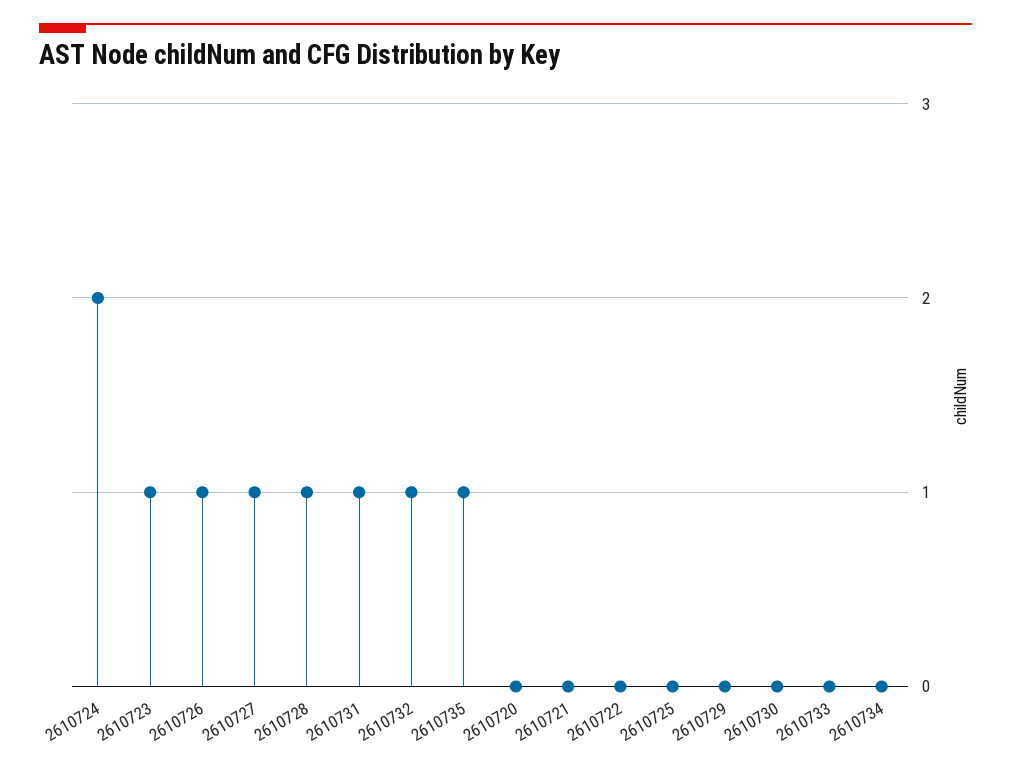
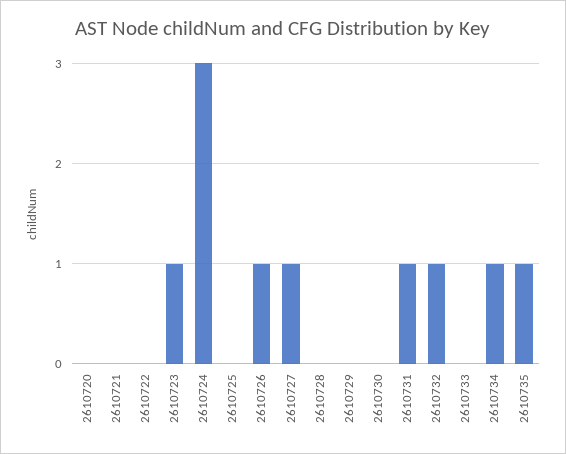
2610724: 2 -> 3
2610728: 1 -> 0
2610734: 0 -> 1

